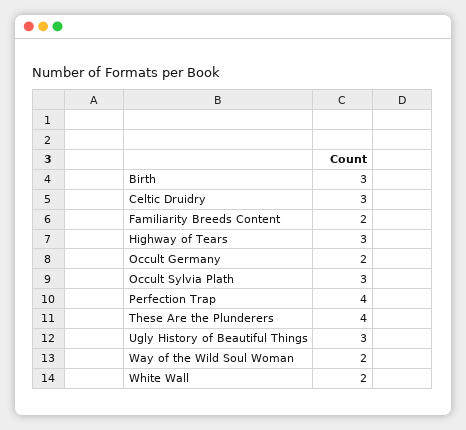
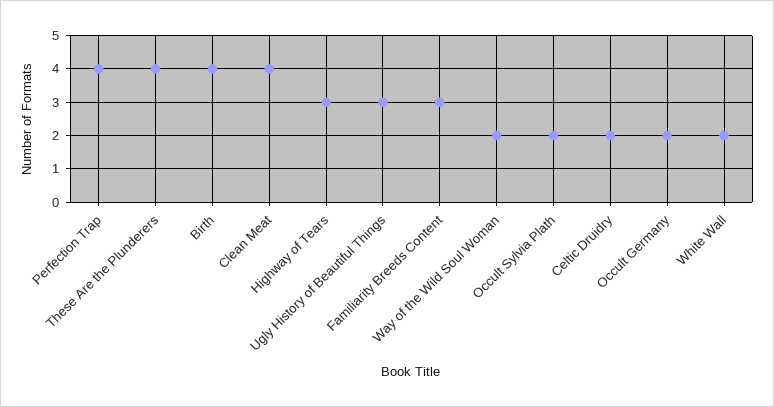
Birth: 3 -> 4
Celtic Druidry: 3 -> 2
Familiarity Breeds Content: 2 -> 3
Occult Sylvia Plath: 3 -> 2
Clean Meat: none -> 4

